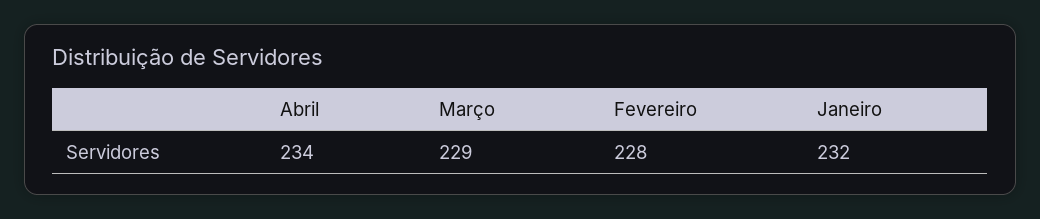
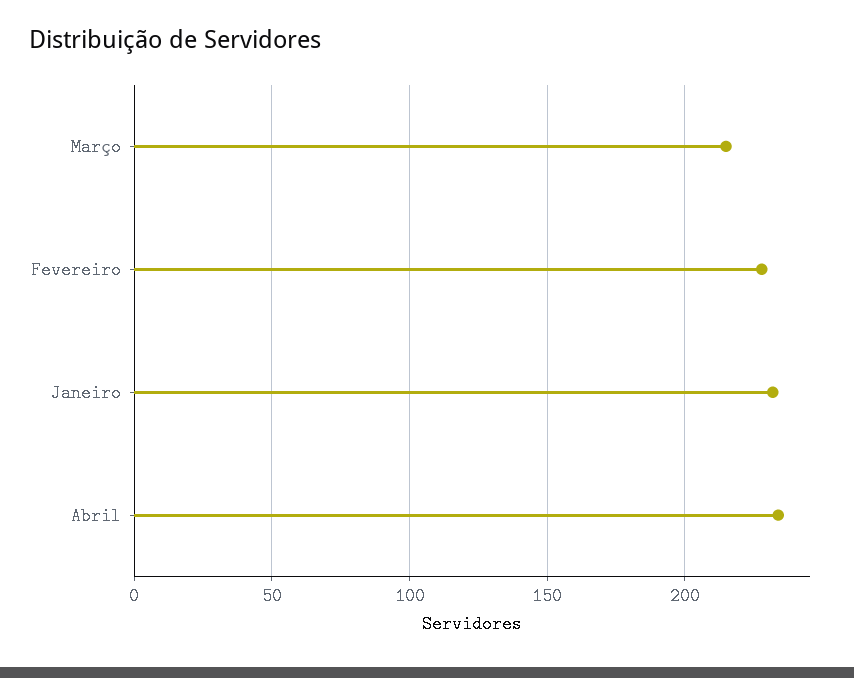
Março: 229 -> 215

